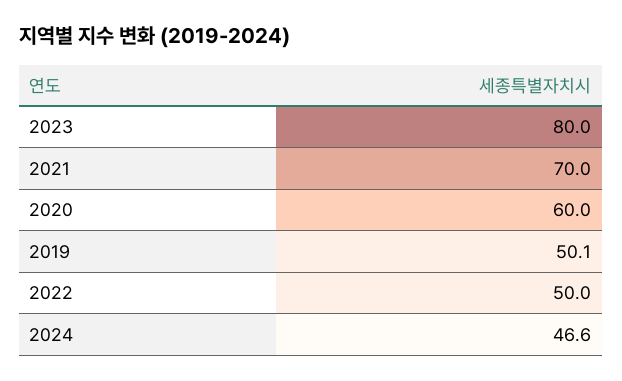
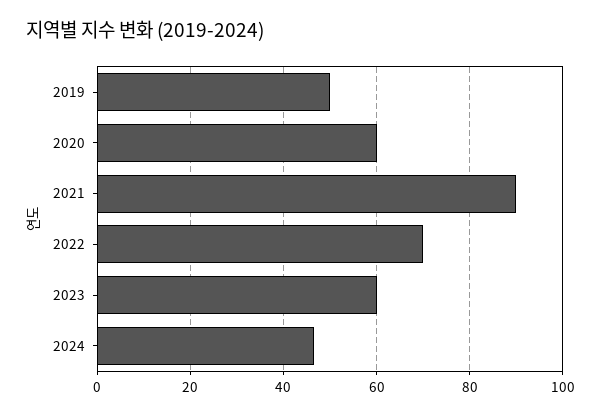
2023: 80 -> 60
2021: 70 -> 90
2022: 50 -> 70

